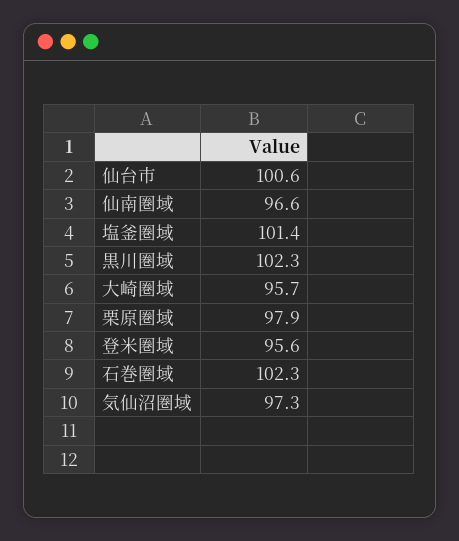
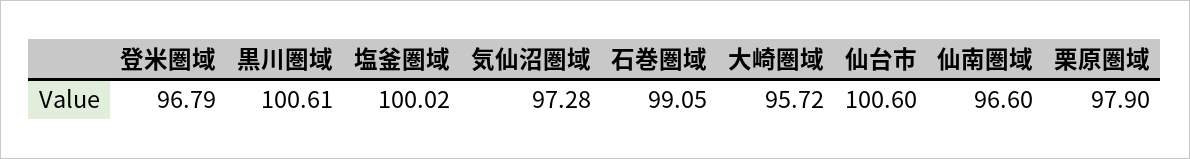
塩釜圏域: 101.4 -> 100.02
黒川圏域: 102.3 -> 100.61
登米圏域: 95.6 -> 96.79
石巻圏域: 102.3 -> 99.05

